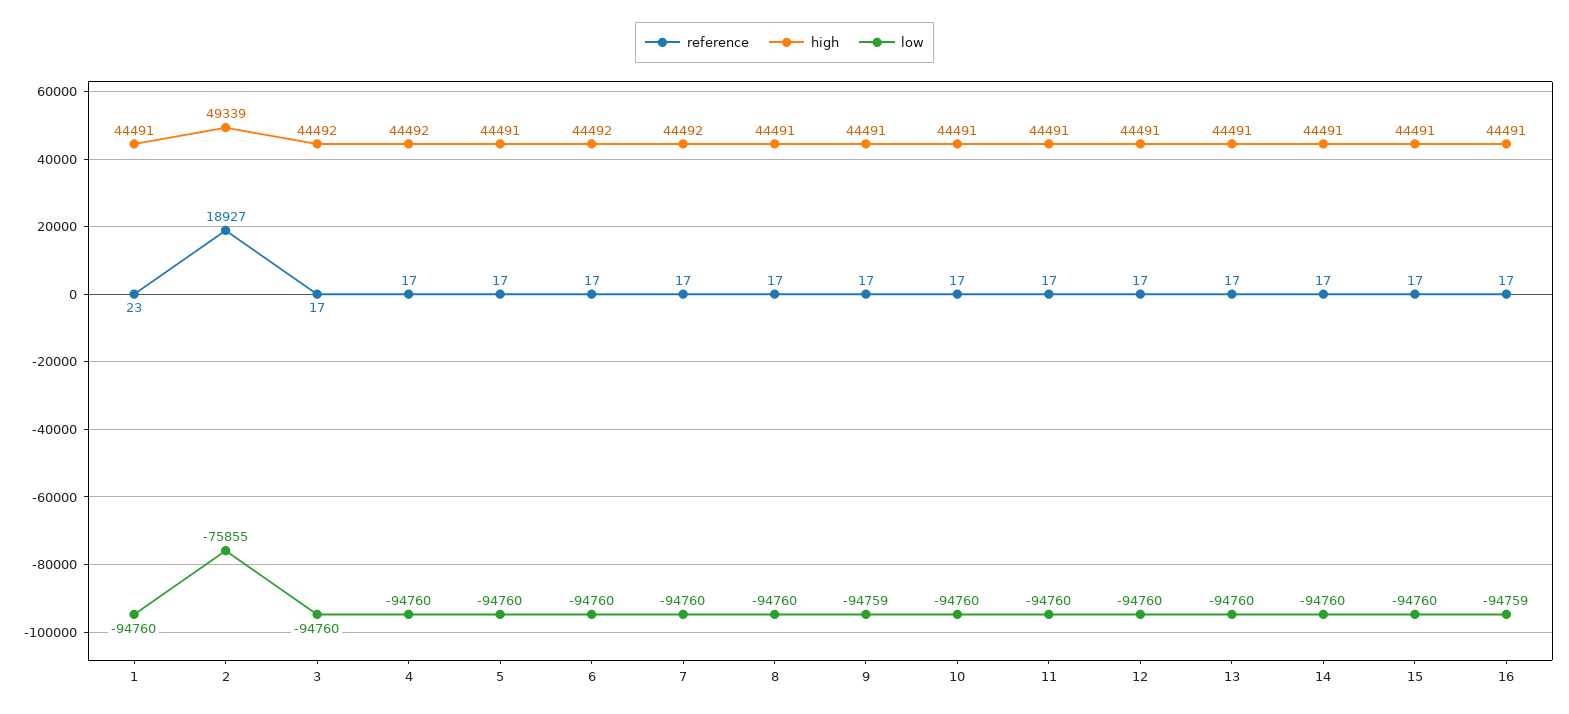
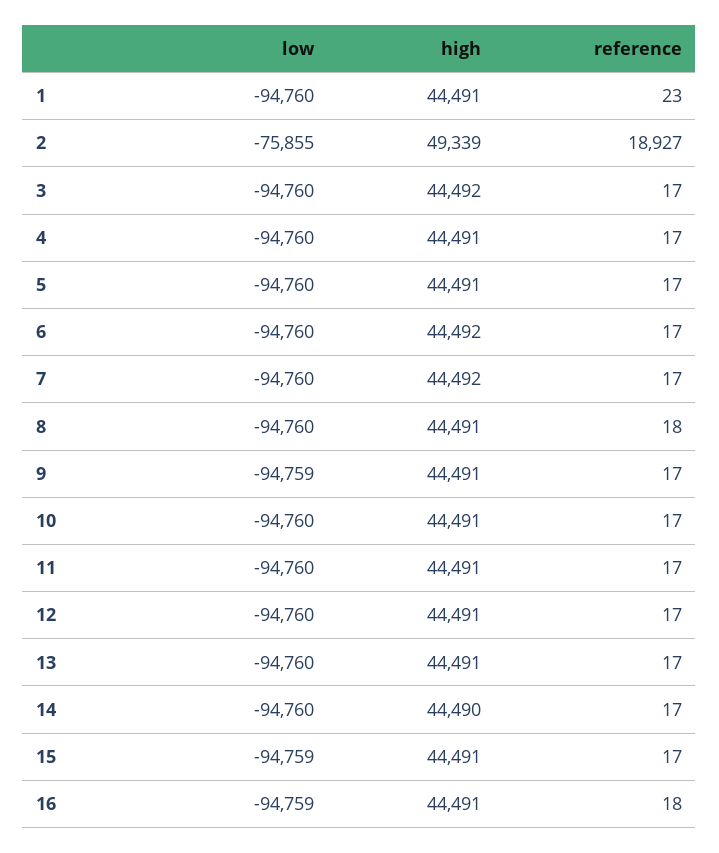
high, 4: 44492 -> 44491
reference, 8: 17 -> 18
high, 14: 44491 -> 44490
low, 15: -94760 -> -94759
reference, 16: 17 -> 18

